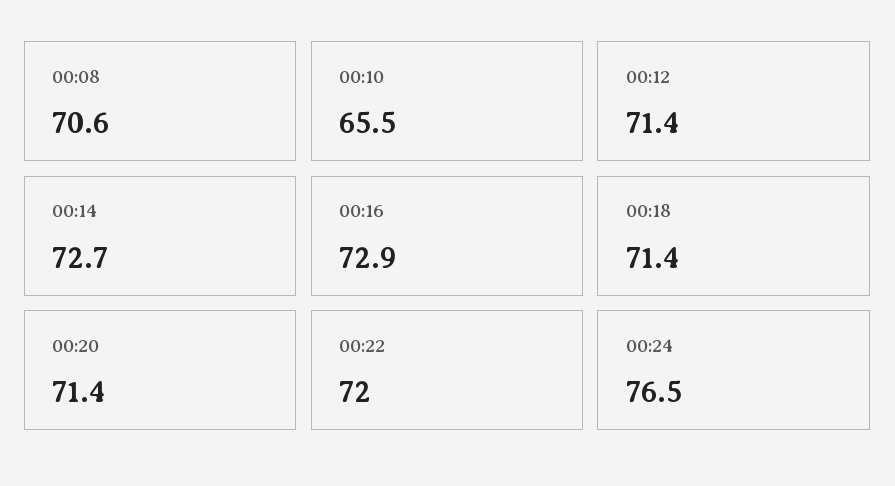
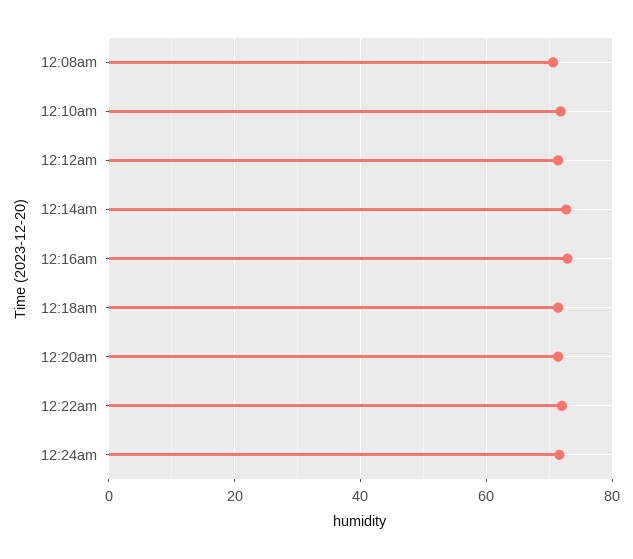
00:10: 65.5 -> 72
00:24: 76.5 -> 72

